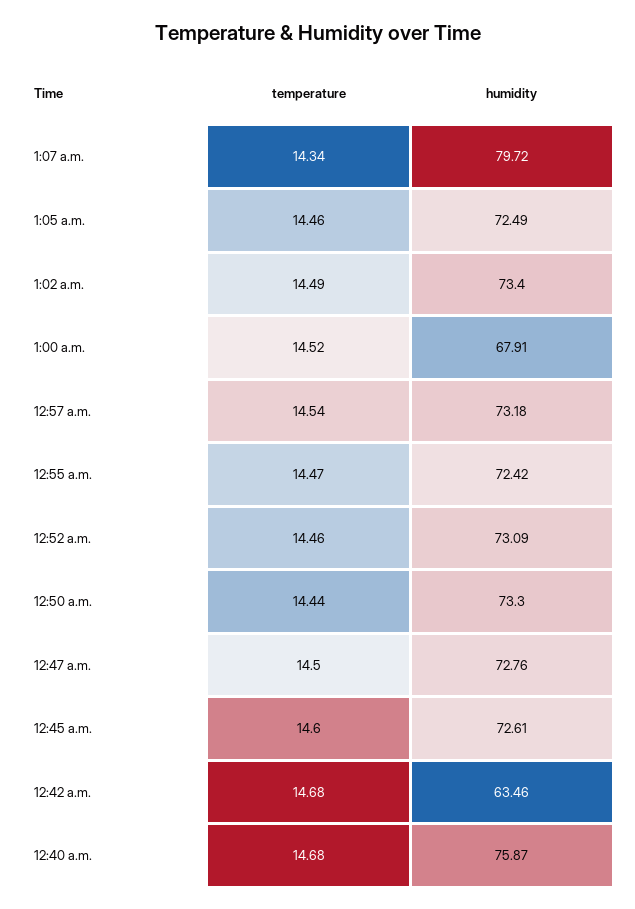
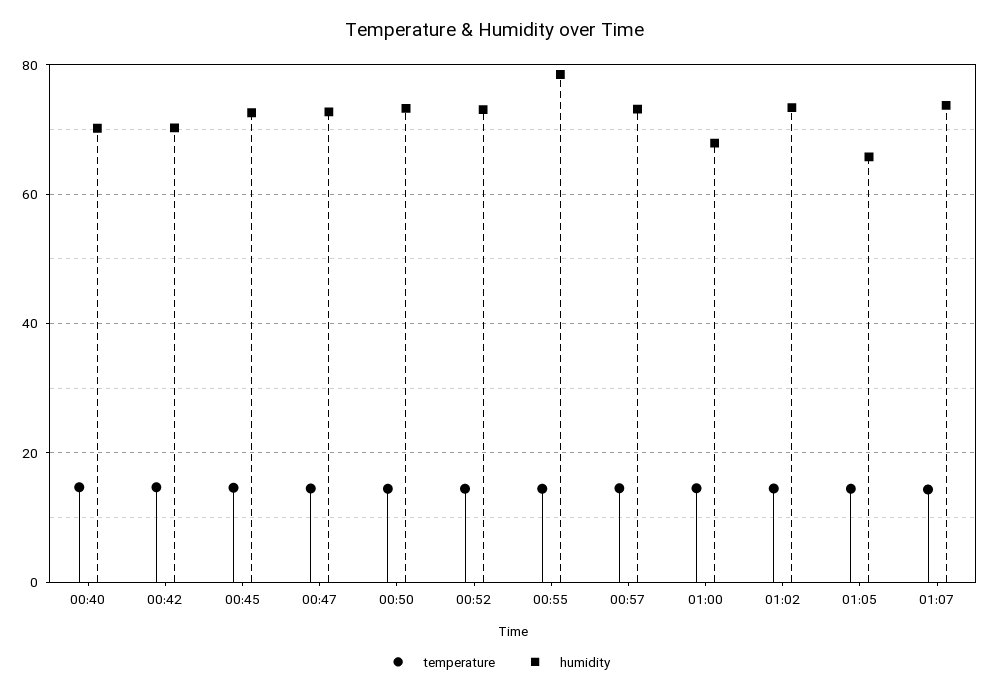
humidity, 1:07 a.m.: 79.72 -> 74
humidity, 1:05 a.m.: 72.49 -> 66
humidity, 12:55 a.m.: 72.42 -> 78
humidity, 12:42 a.m.: 63.46 -> 70
humidity, 12:40 a.m.: 75.87 -> 70

